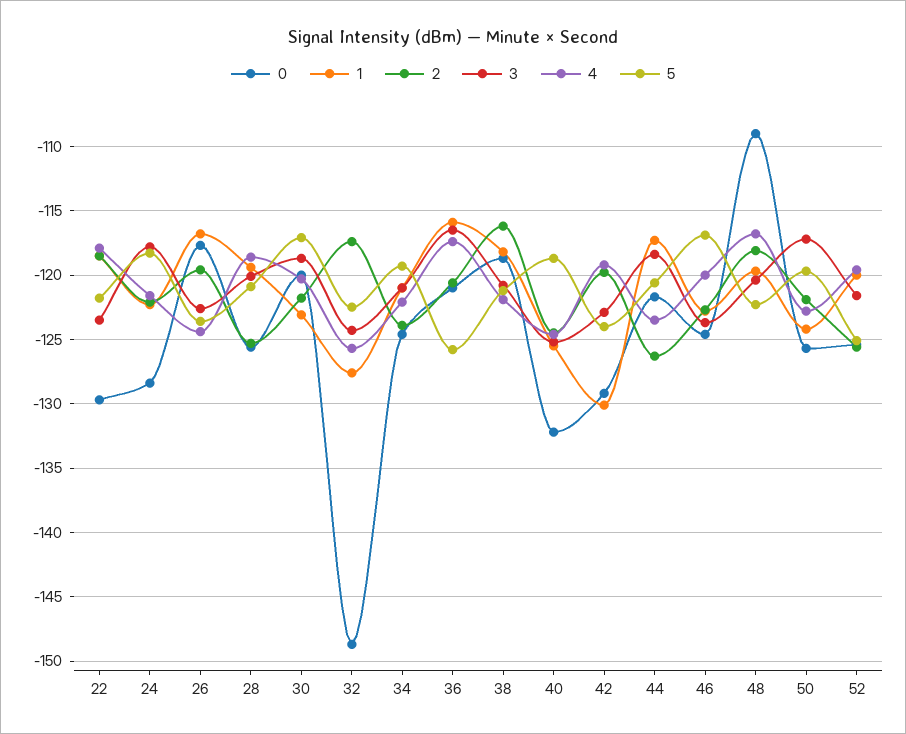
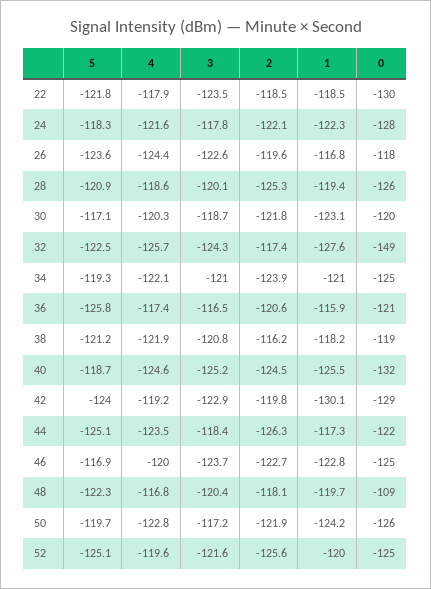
5, 44: -120.5 -> -125.1

